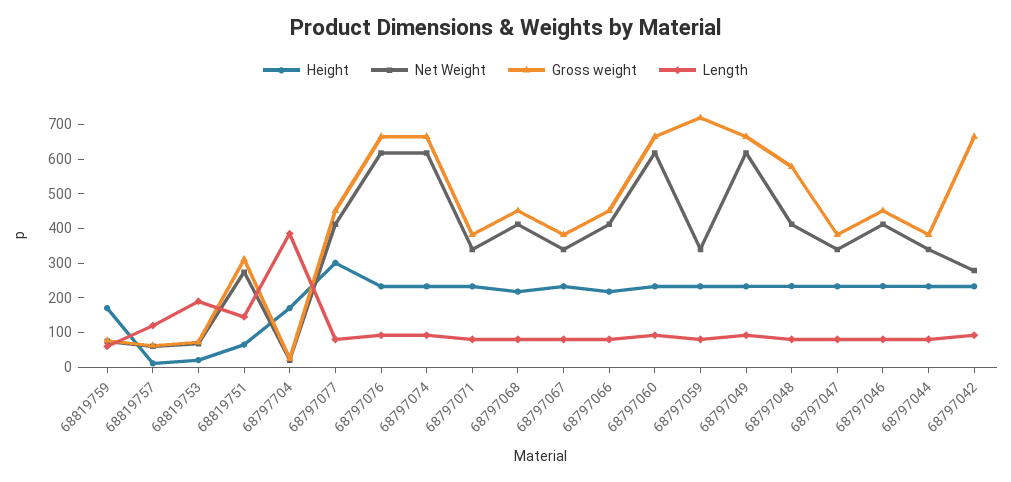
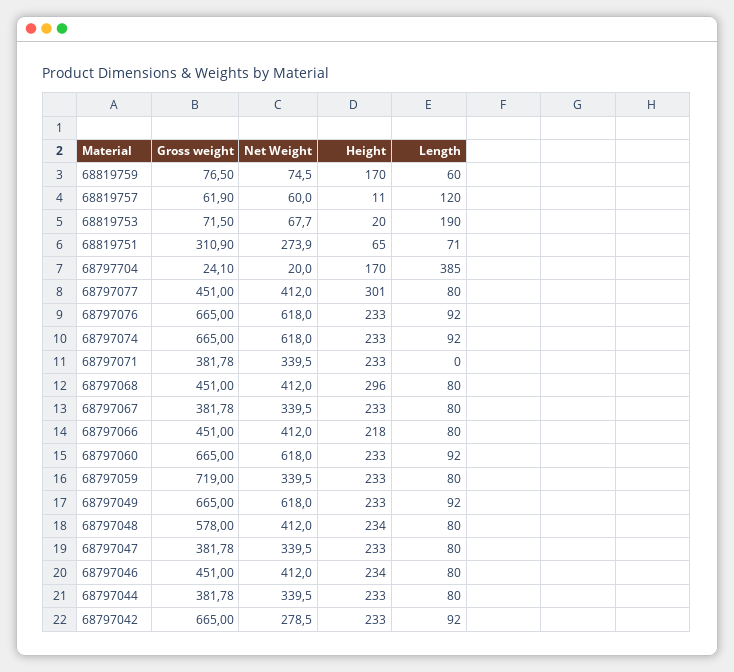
Length, 68819751: 150 -> 71
Length, 68797071: 75 -> 0
Height, 68797068: 225 -> 296

